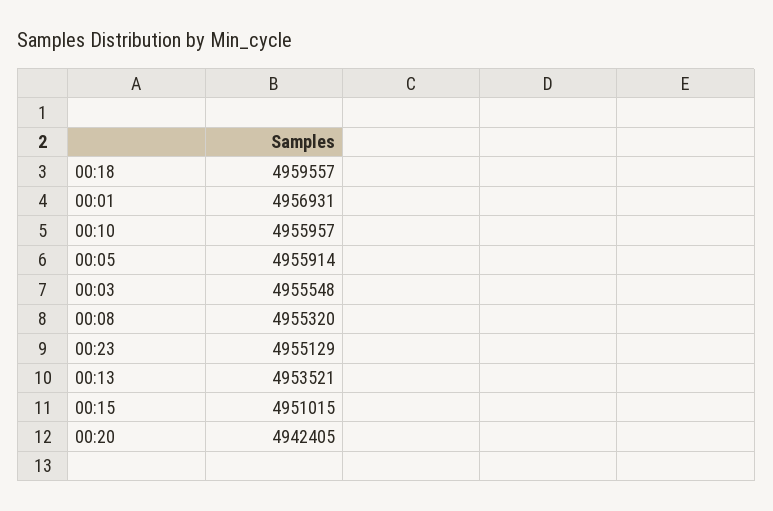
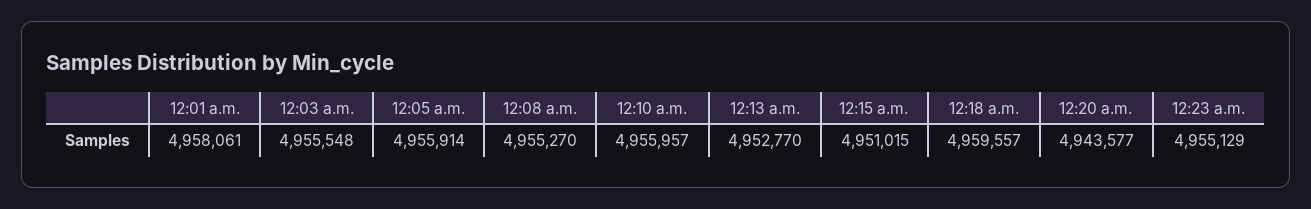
00:01: 4956931 -> 4958061
00:08: 4955320 -> 4955270
00:13: 4953521 -> 4952770
00:20: 4942405 -> 4943577

